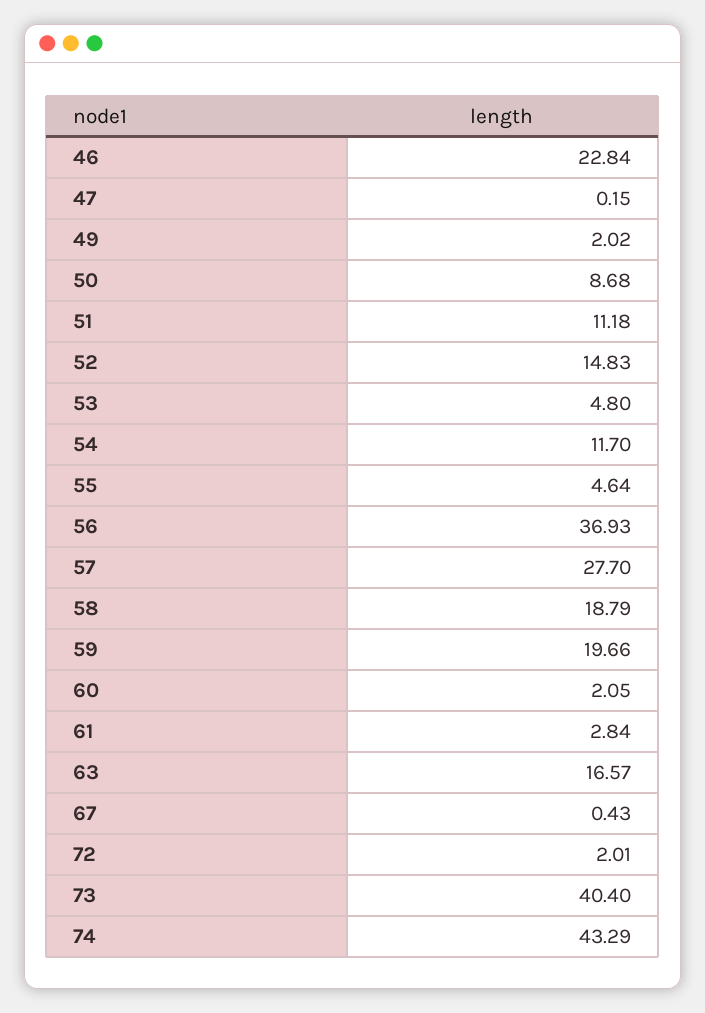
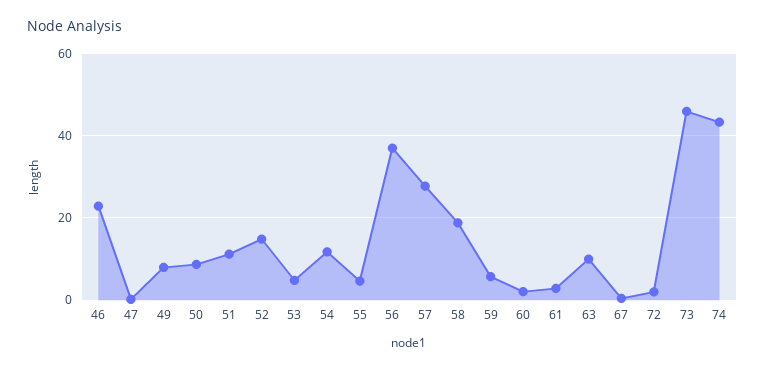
49: 2.02 -> 8
59: 19.66 -> 6
63: 16.57 -> 10
73: 40.4 -> 46

